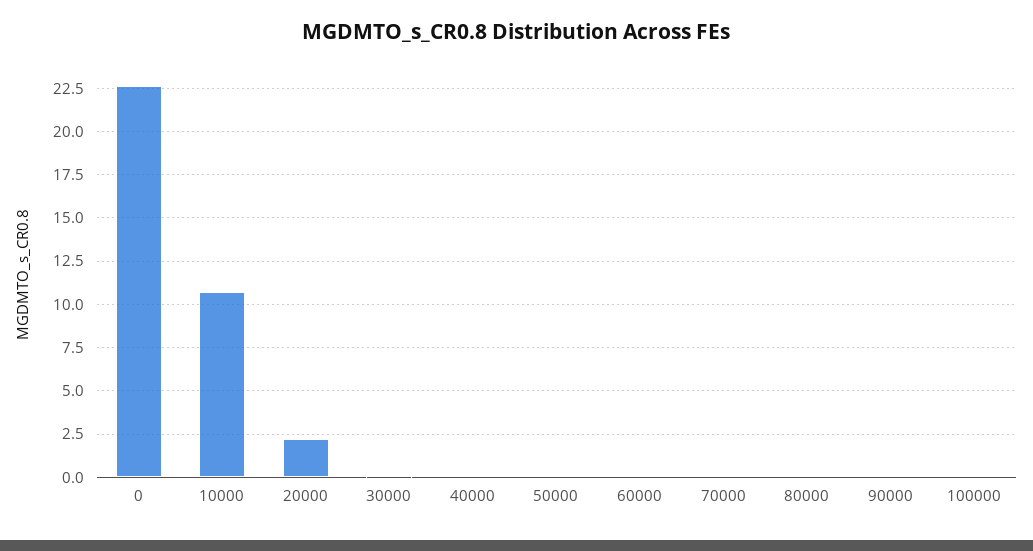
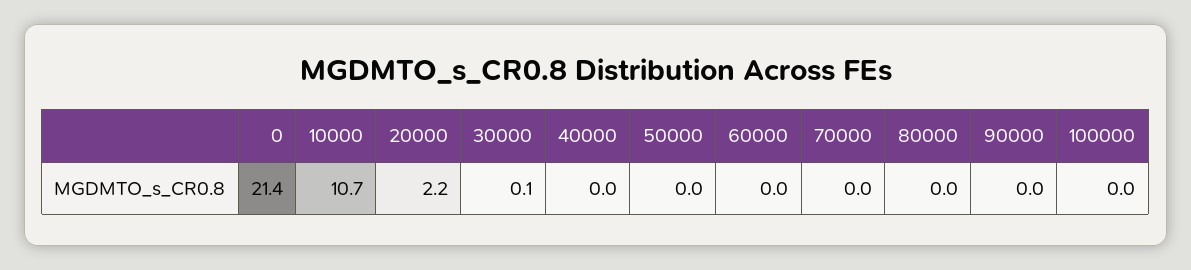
0: 22.5 -> 21.4

